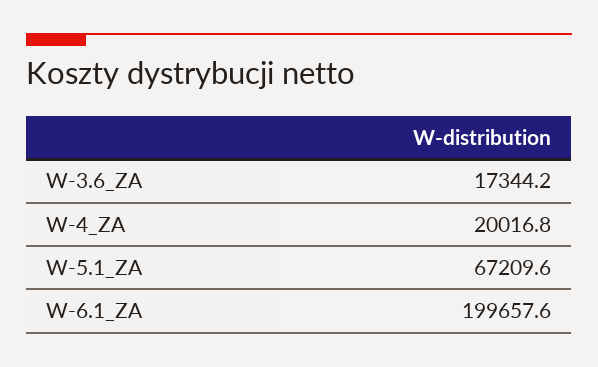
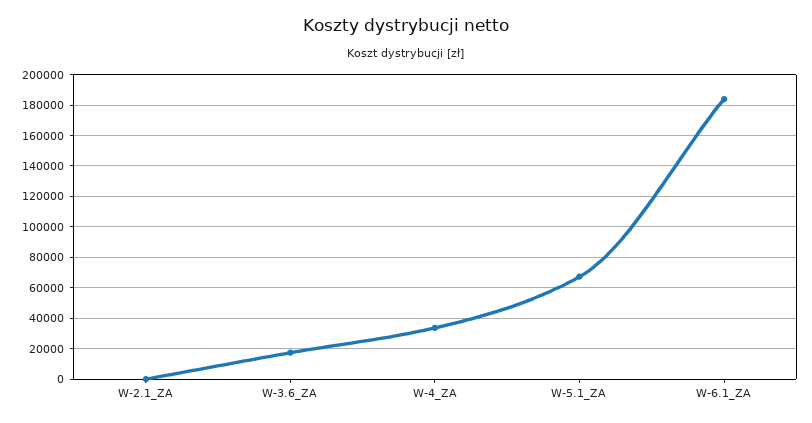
W-4_ZA: 20016.8 -> 35000
W-6.1_ZA: 199657.6 -> 185000
W-2.1_ZA: none -> 0

